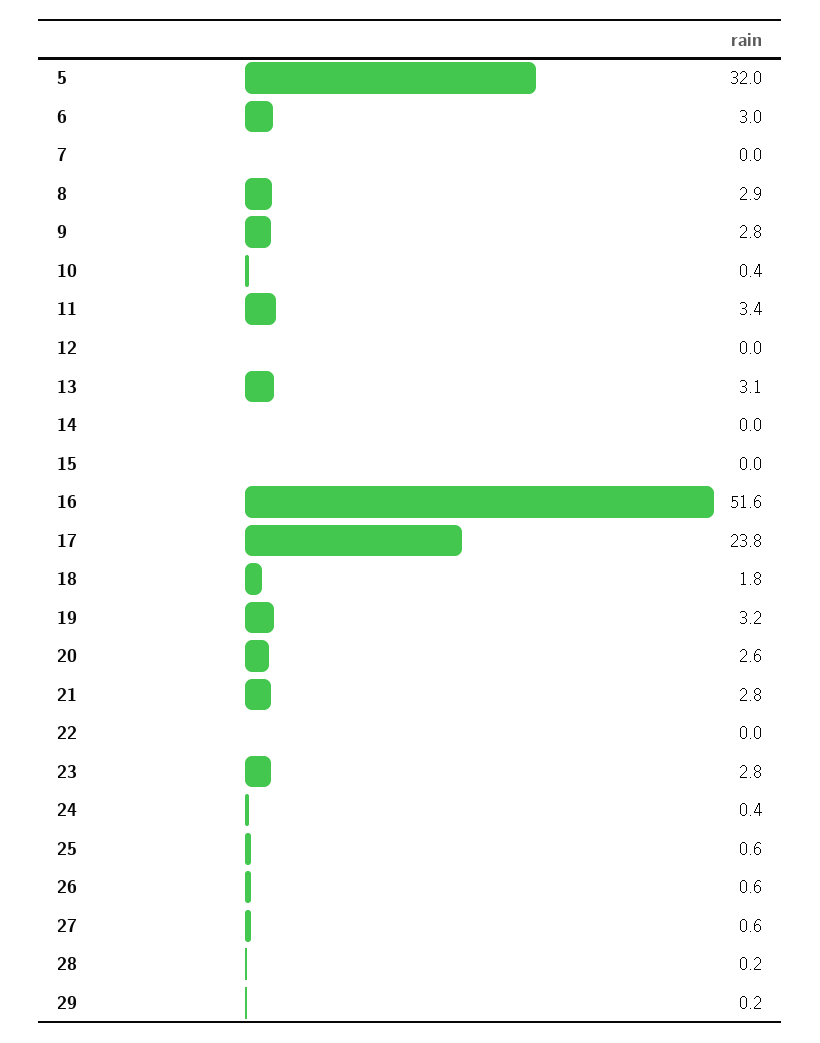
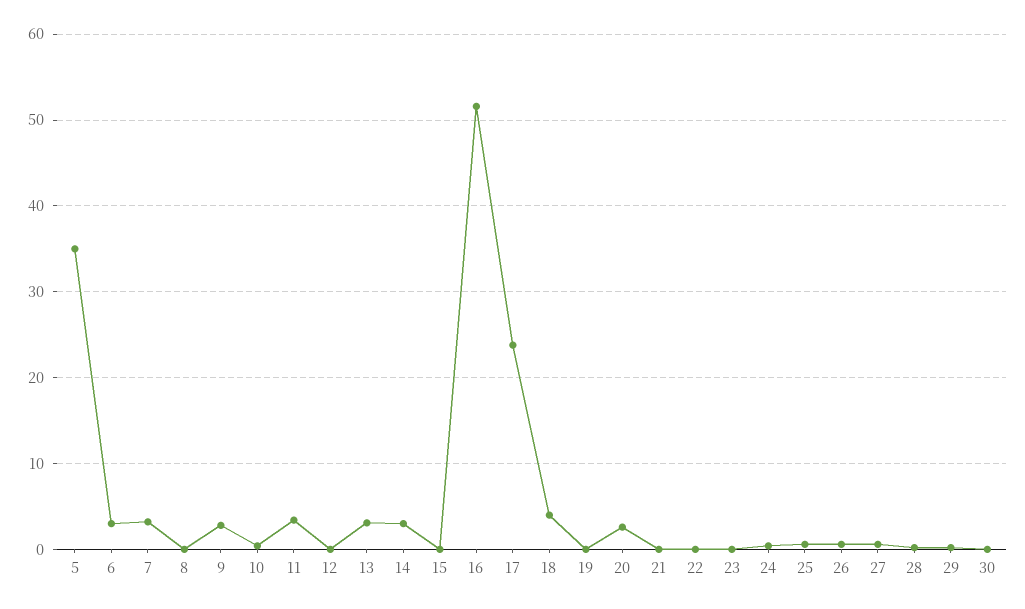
5: 32 -> 35
7: 0 -> 3
8: 2.9 -> 0
14: 0 -> 3
18: 1.8 -> 4
19: 3.2 -> 0
21: 2.8 -> 0
23: 2.8 -> 0
30: none -> 0

